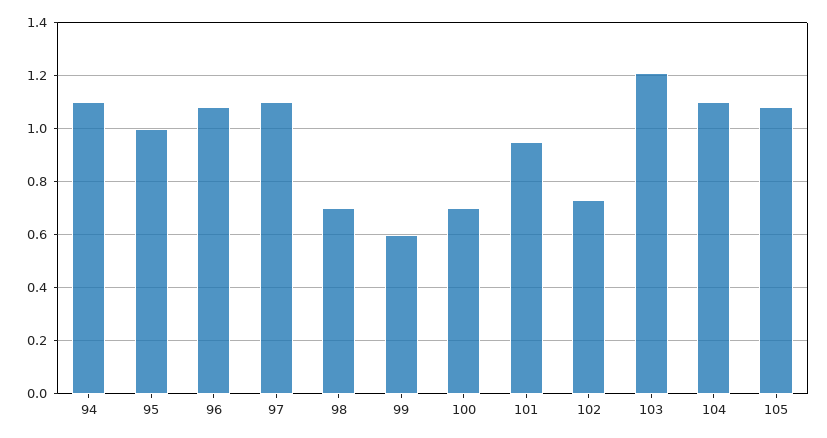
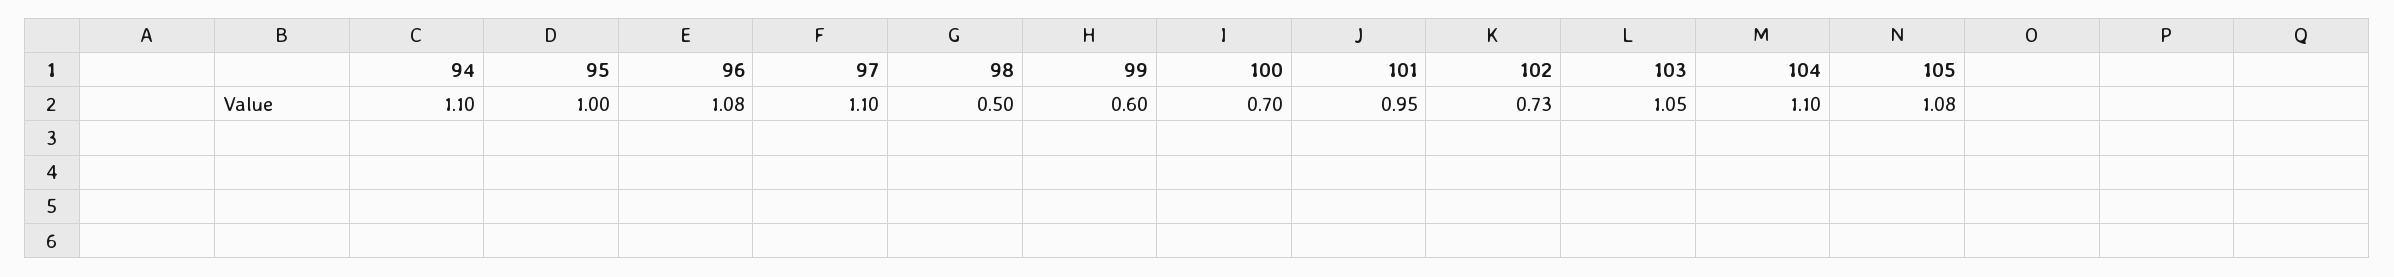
98: 0.7 -> 0.5
103: 1.2 -> 1.05

